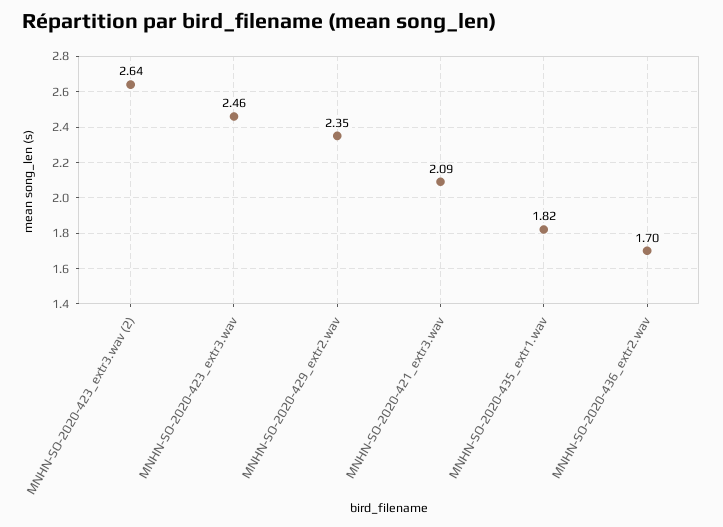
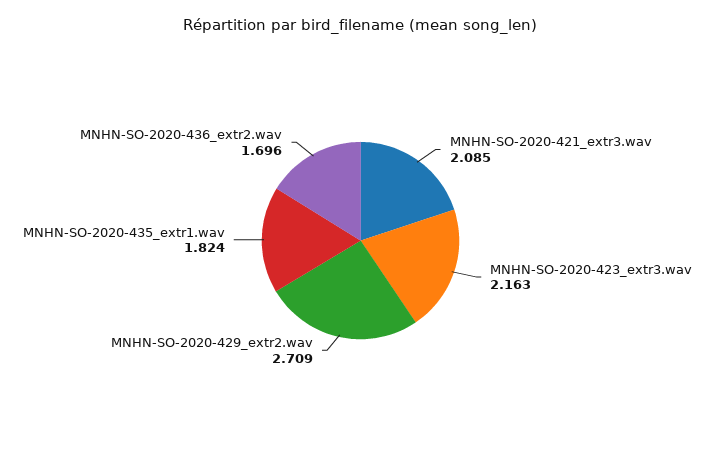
MNHN-SO-2020-423_extr3.wav (2): 2.64 -> none
MNHN-SO-2020-423_extr3.wav: 2.46 -> 2.163
MNHN-SO-2020-429_extr2.wav: 2.35 -> 2.709

